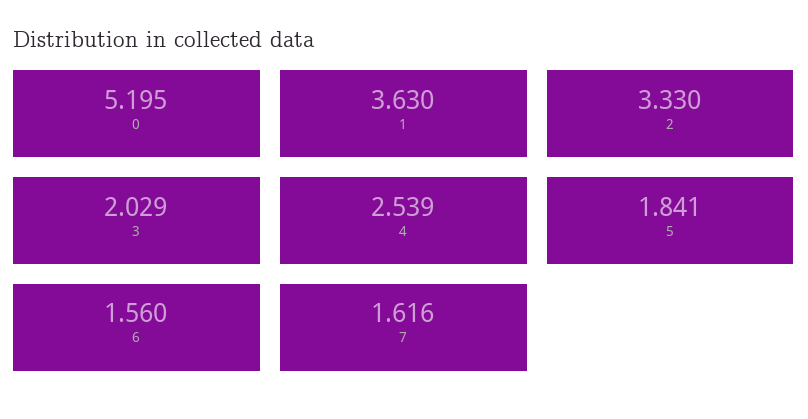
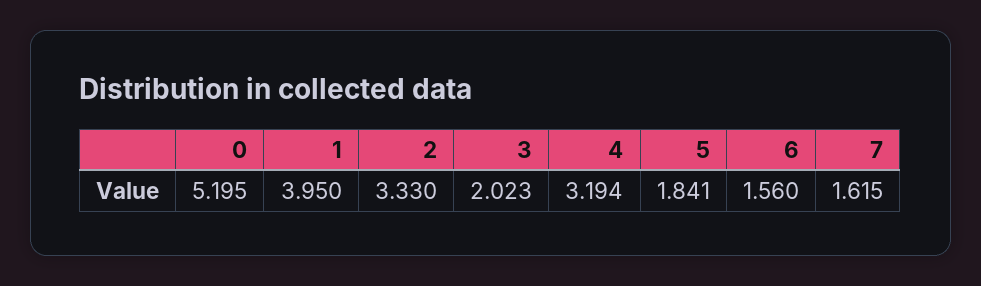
1: 3.63 -> 3.95
3: 2.029 -> 2.023
4: 2.539 -> 3.194
7: 1.616 -> 1.615

